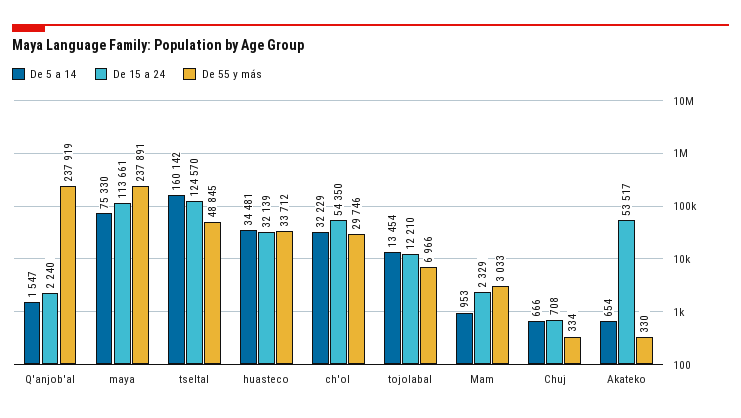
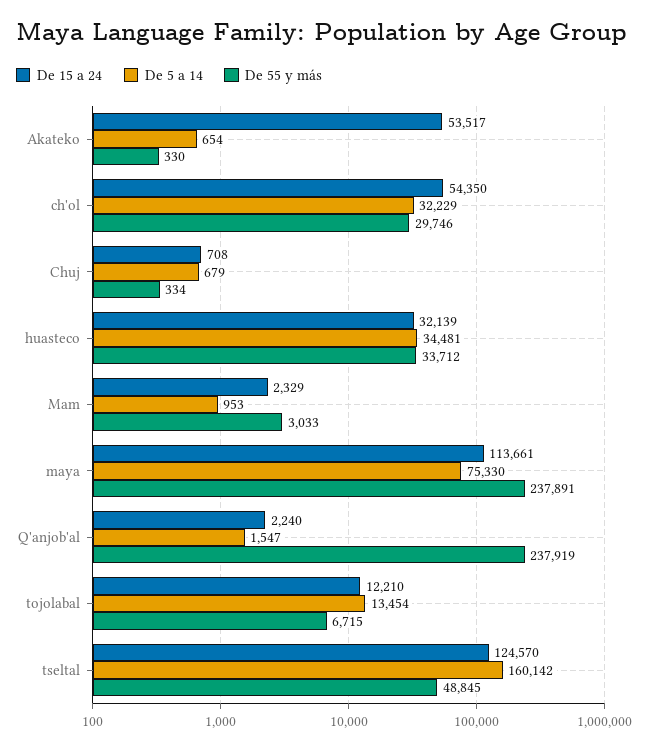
De 55 y más, tojolabal: 6966 -> 6715
De 5 a 14, Chuj: 666 -> 679

